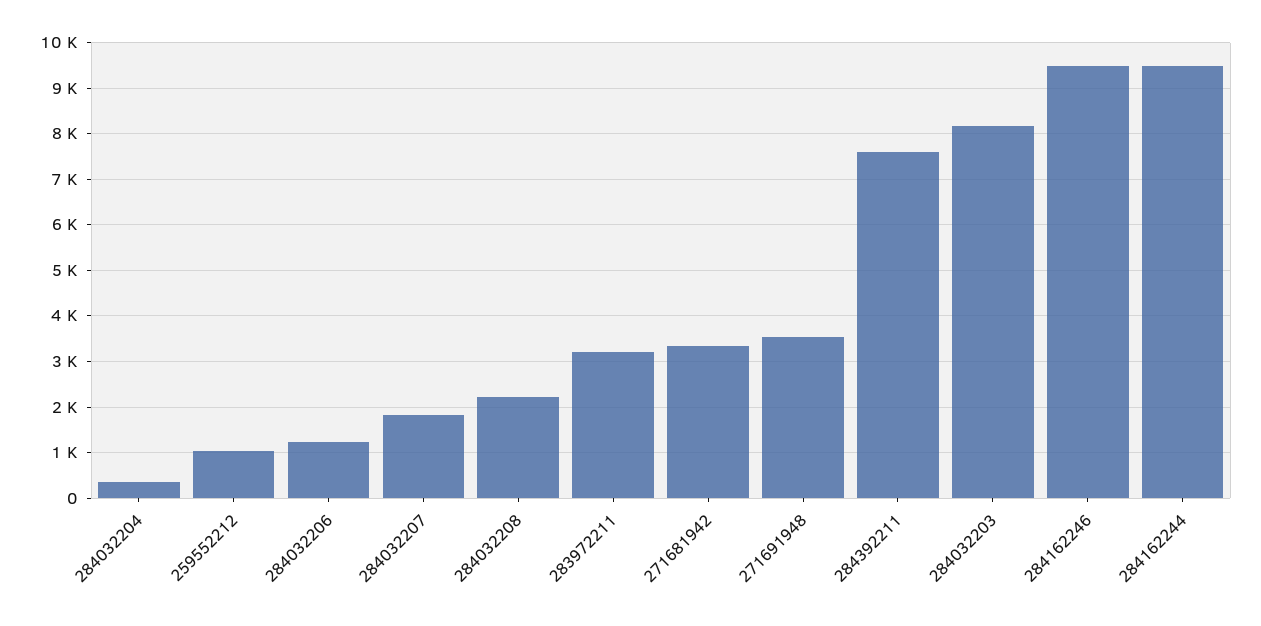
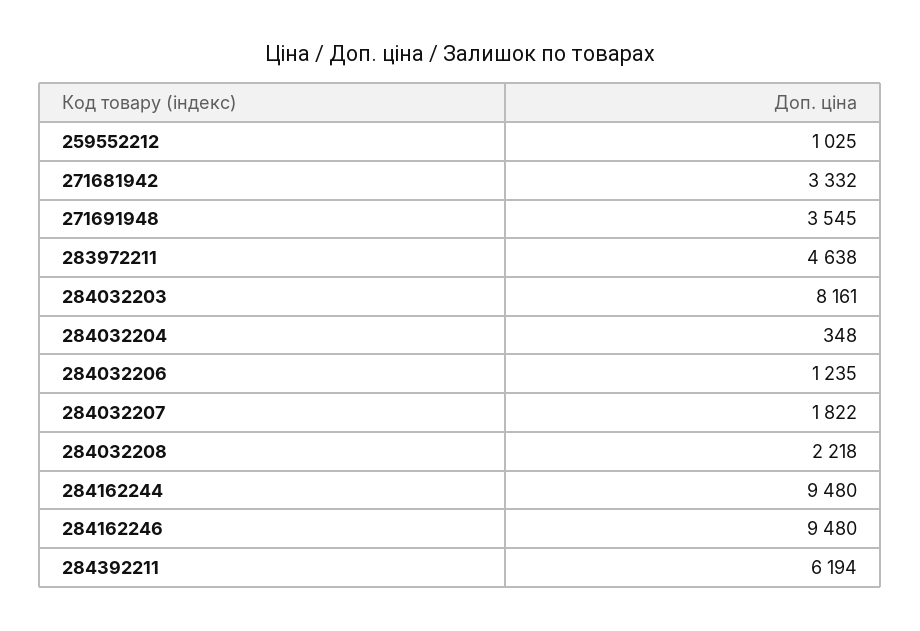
283972211: 3200 -> 4638
284392211: 7600 -> 6194

